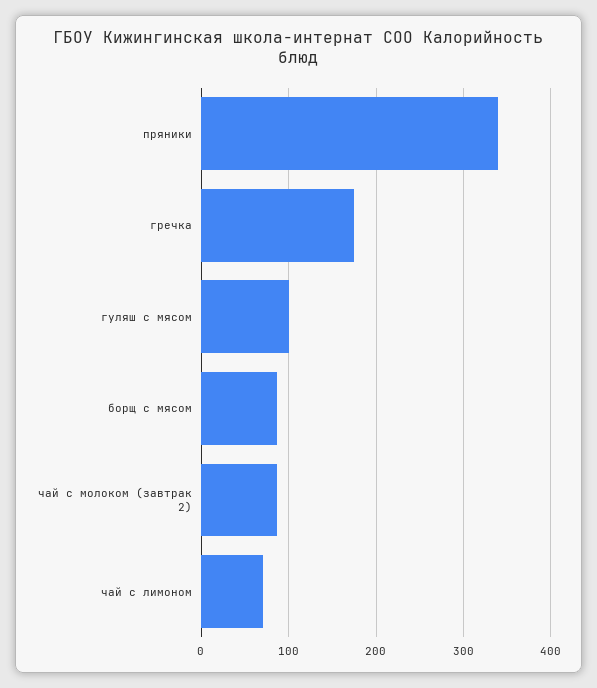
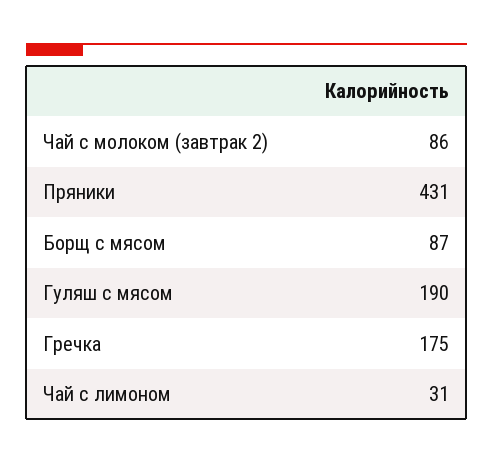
пряники: 340 -> 431
гуляш с мясом: 100 -> 190
чай с лимоном: 70 -> 31

